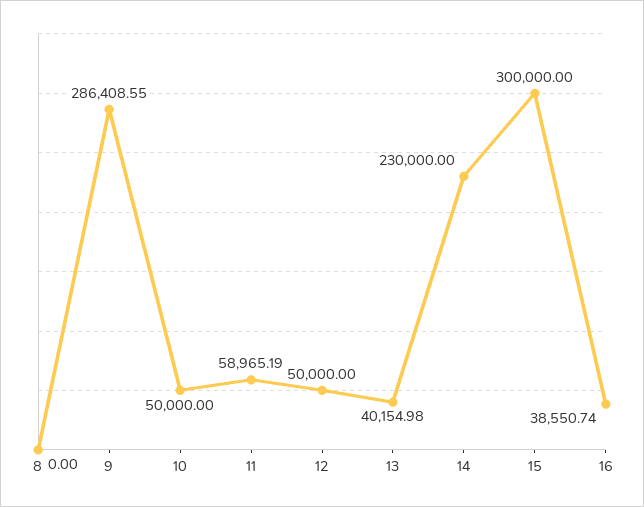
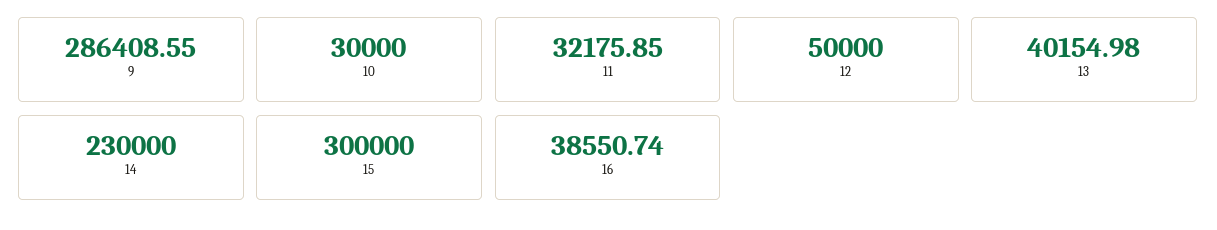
8: 0 -> none
10: 50000 -> 30000
11: 58965.19 -> 32175.85

